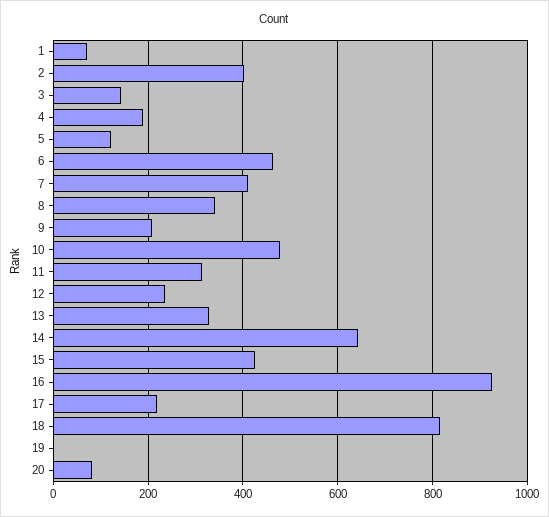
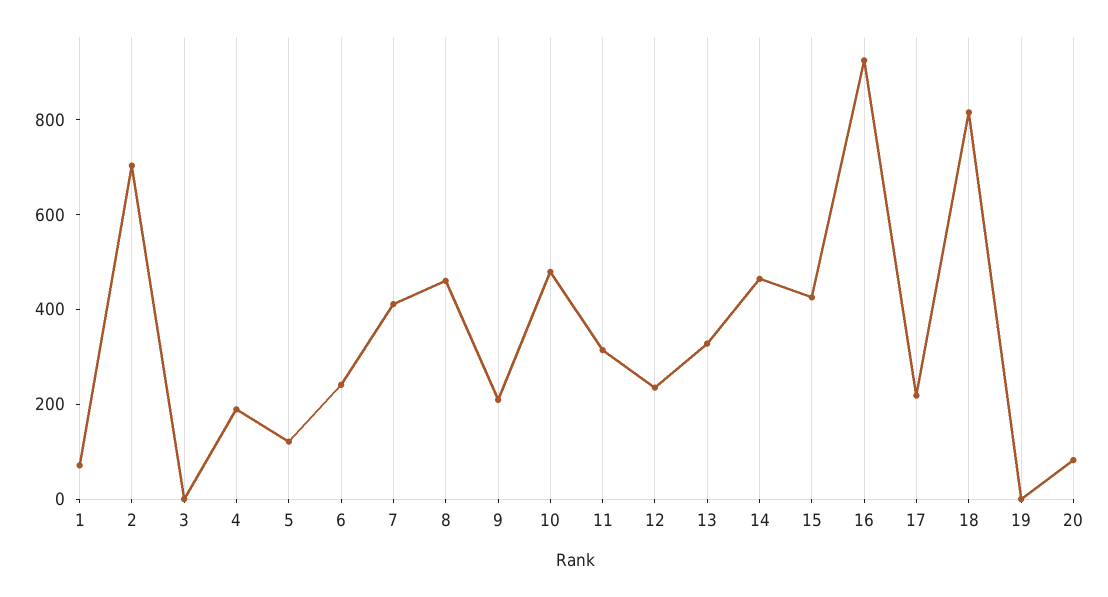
2: 400 -> 700
3: 140 -> 0
6: 460 -> 250
8: 340 -> 450
14: 640 -> 450

